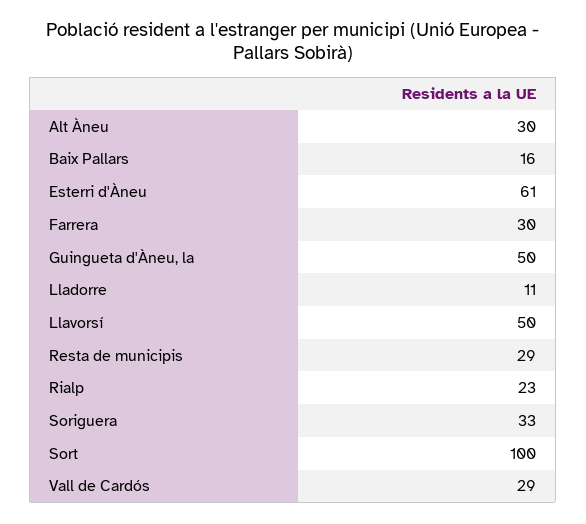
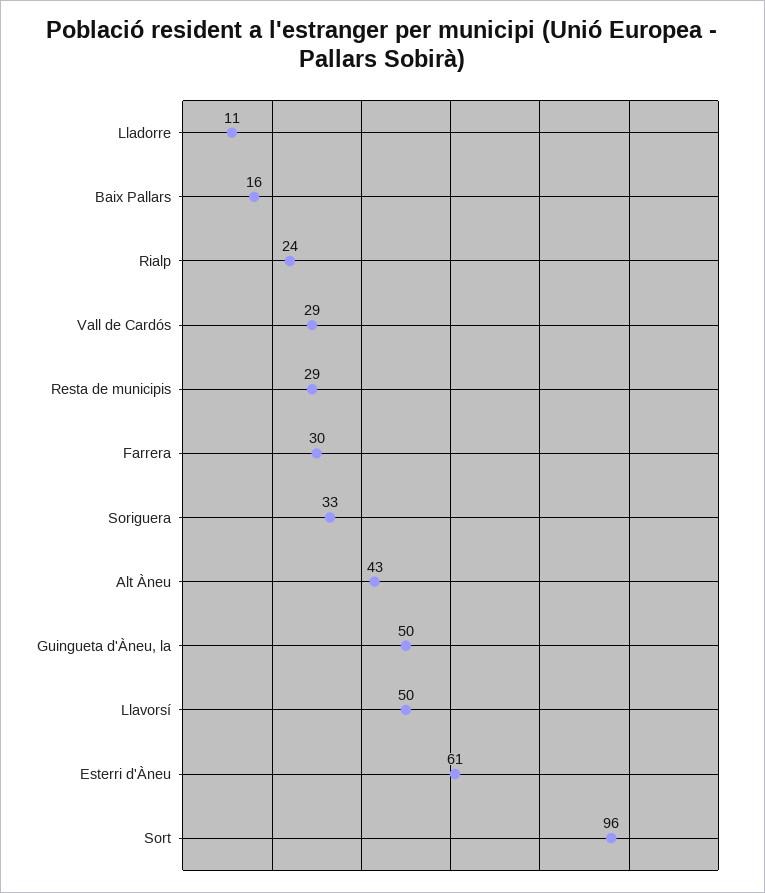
Alt Àneu: 30 -> 43
Rialp: 23 -> 24
Sort: 100 -> 96

